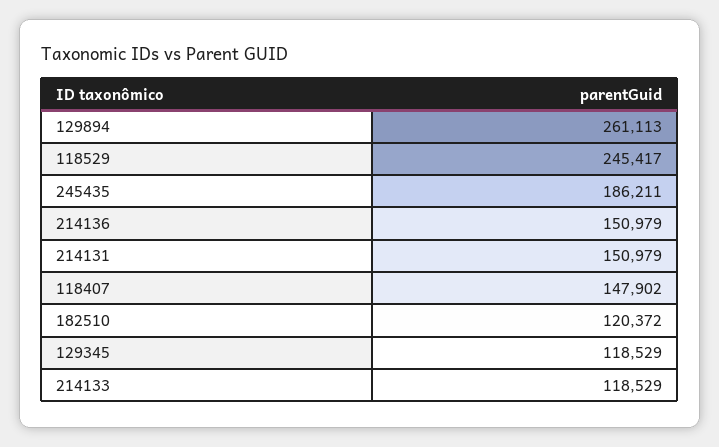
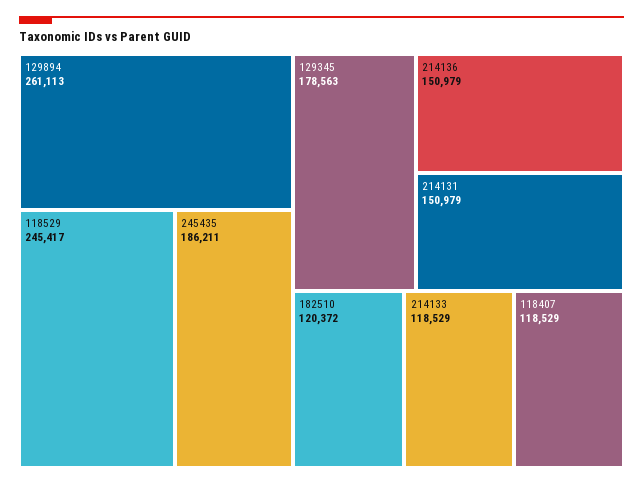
118407: 147902 -> 118529
129345: 118529 -> 178563

